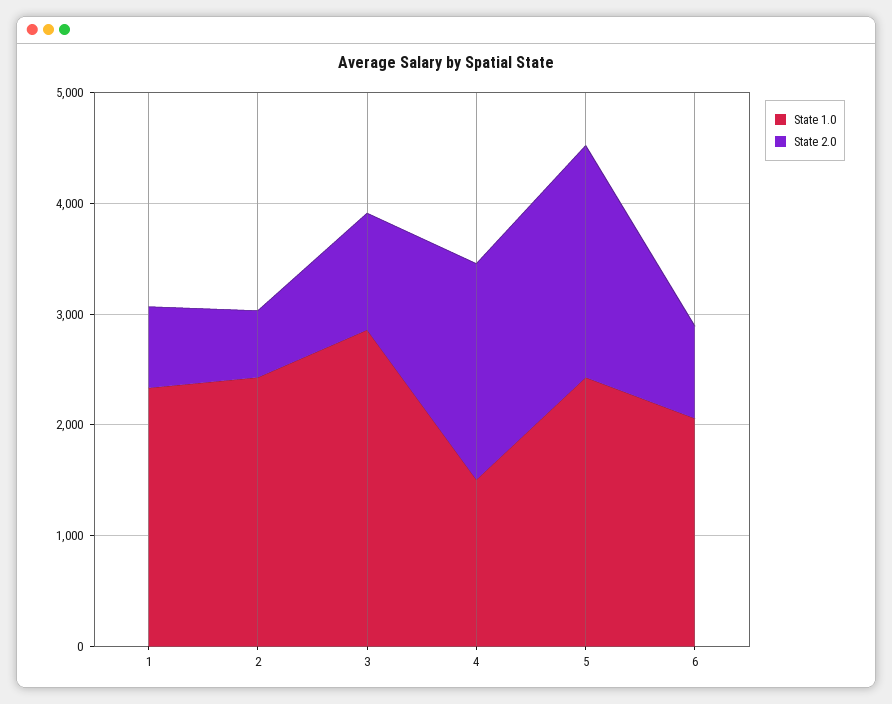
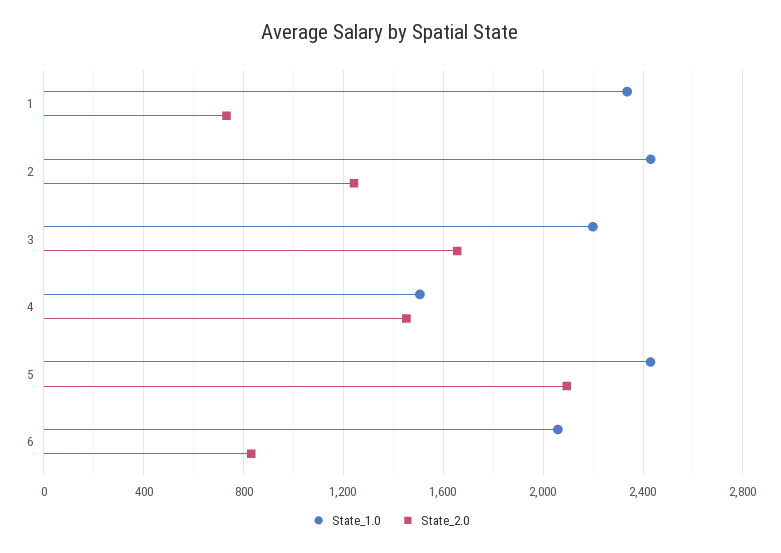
State 2.0, 2: 600 -> 1250
State 1.0, 3: 2800 -> 2200
State 2.0, 3: 1000 -> 1650
State 2.0, 4: 2000 -> 1450

